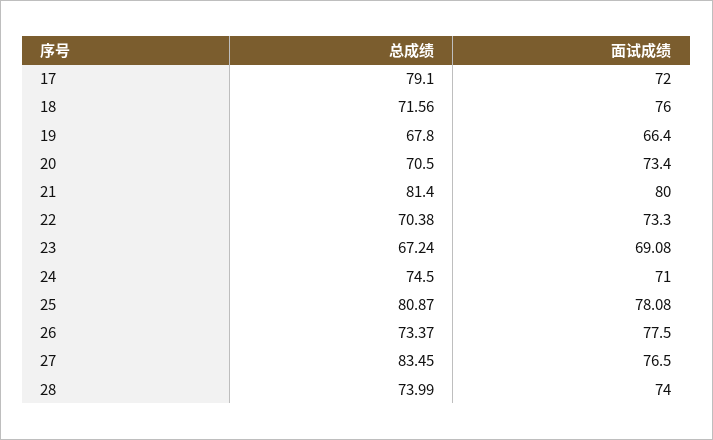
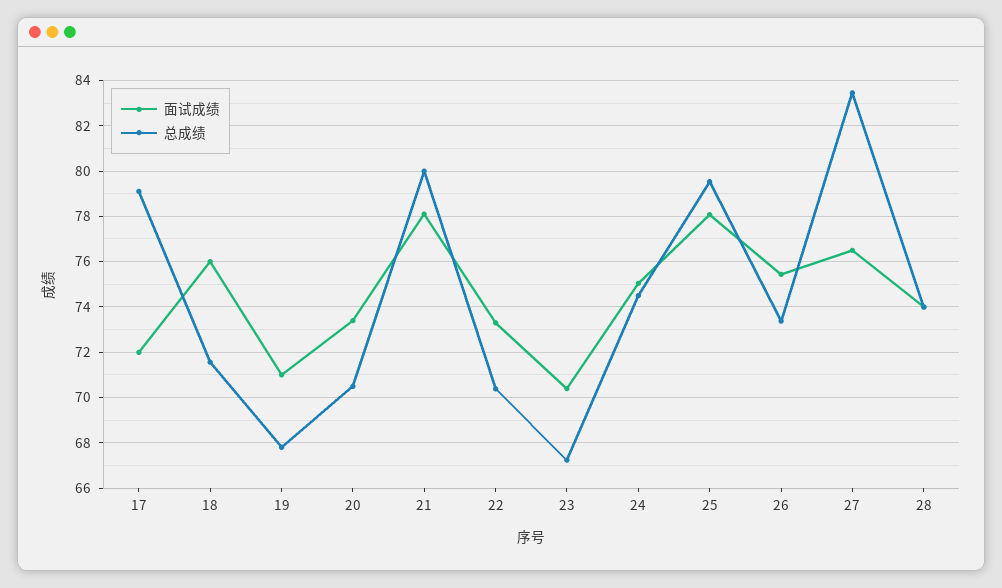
面试成绩, 19: 66.4 -> 71
总成绩, 21: 81.4 -> 80
面试成绩, 21: 80 -> 78
面试成绩, 23: 69.08 -> 70.5
面试成绩, 24: 71 -> 75
总成绩, 25: 80.87 -> 79.5
面试成绩, 26: 77.5 -> 75.5

